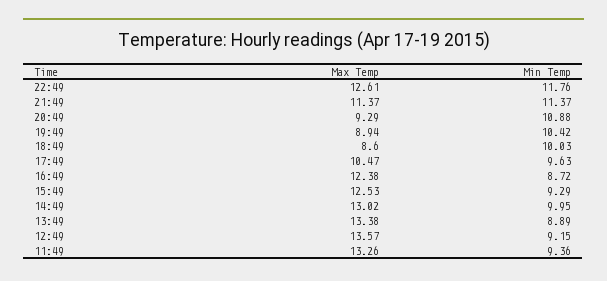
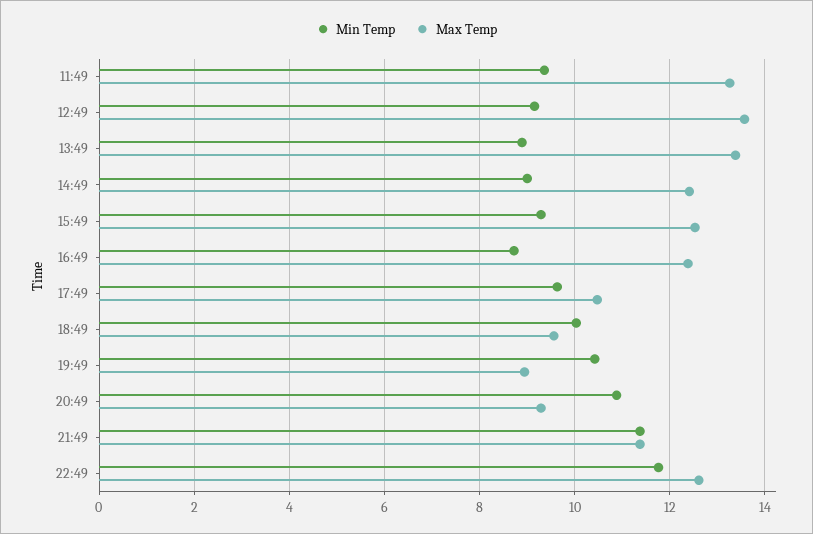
Max Temp, 18:49: 8.6 -> 9.6
Max Temp, 14:49: 13.02 -> 12.4
Min Temp, 14:49: 9.95 -> 9

